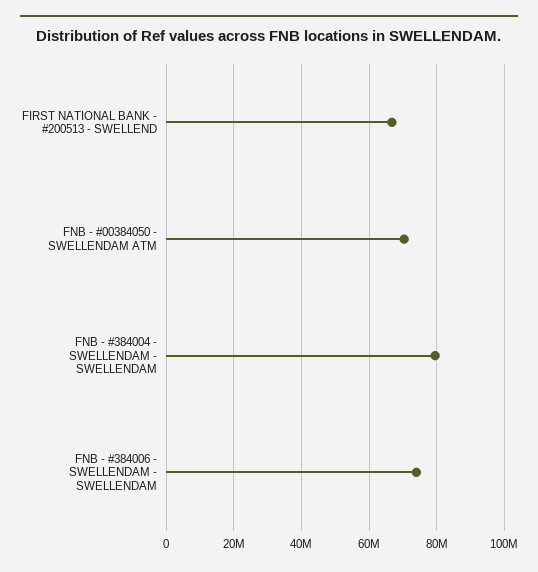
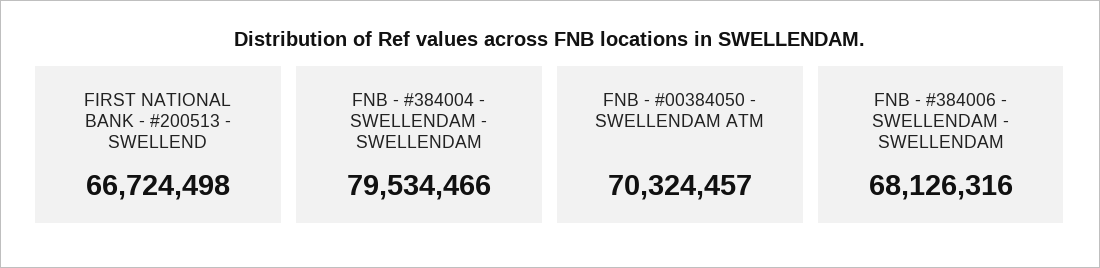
FNB - #384006 - SWELLENDAM - SWELLENDAM: 74000000 -> 68126316

